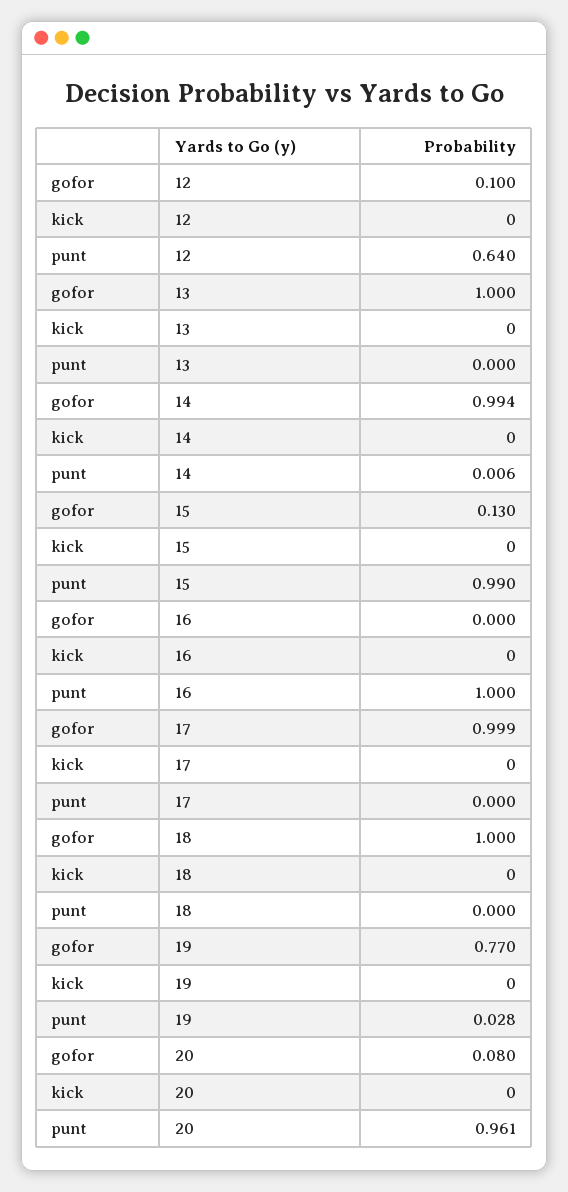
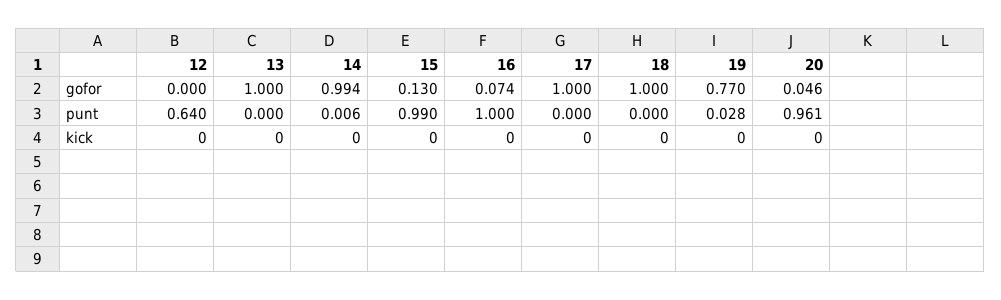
gofor, 12: 0.1 -> 0
gofor, 16: 0 -> 0.074
gofor, 17: 0.999 -> 1
gofor, 20: 0.08 -> 0.046

